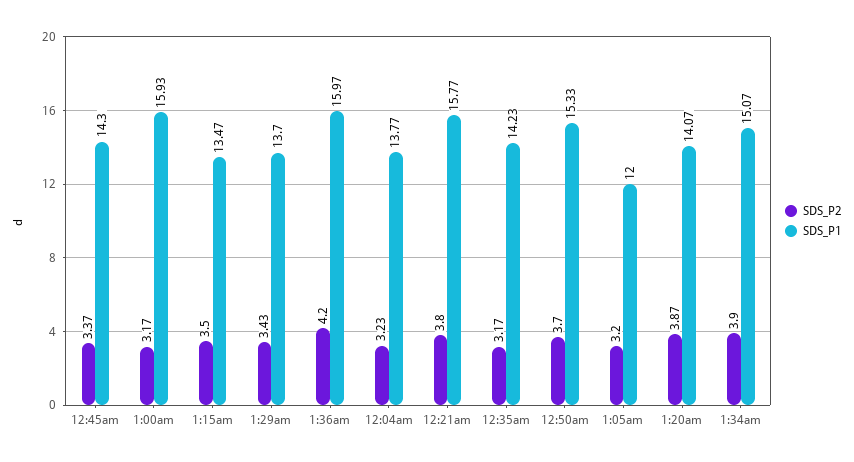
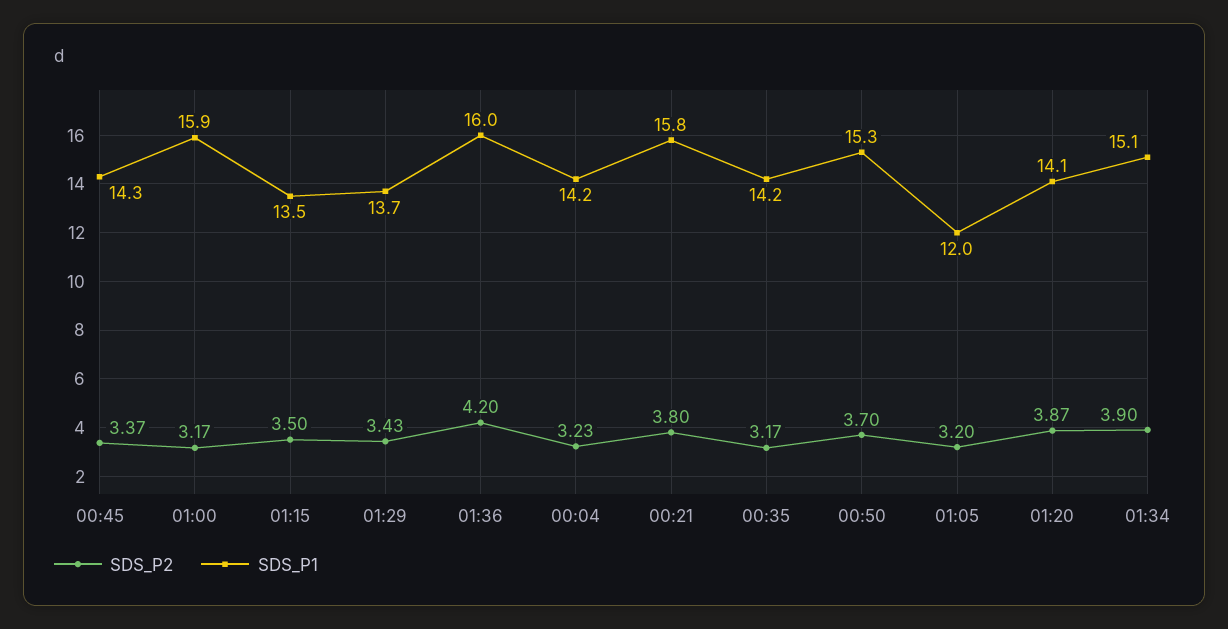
SDS_P1, 12:04am: 13.77 -> 14.2

